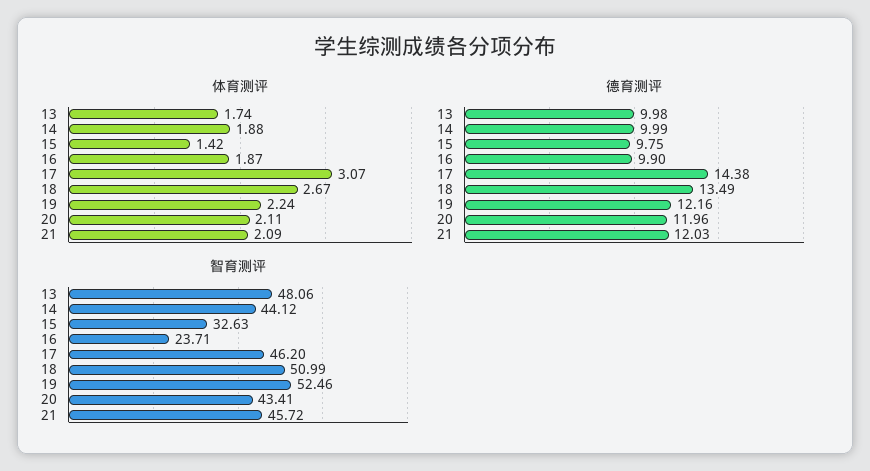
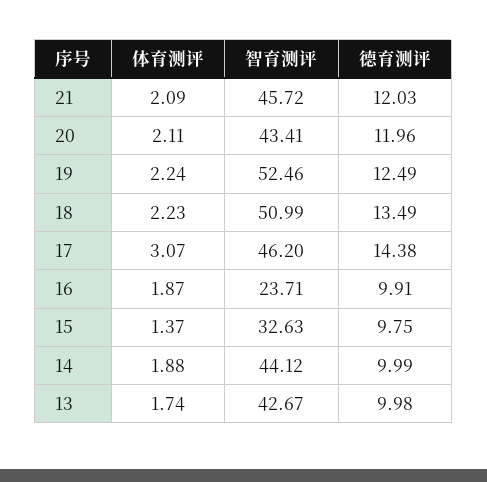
体育测评, 15: 1.42 -> 1.37
体育测评, 18: 2.67 -> 2.23
德育测评, 16: 9.9 -> 9.91
德育测评, 19: 12.16 -> 12.49
智育测评, 13: 48.06 -> 42.67

